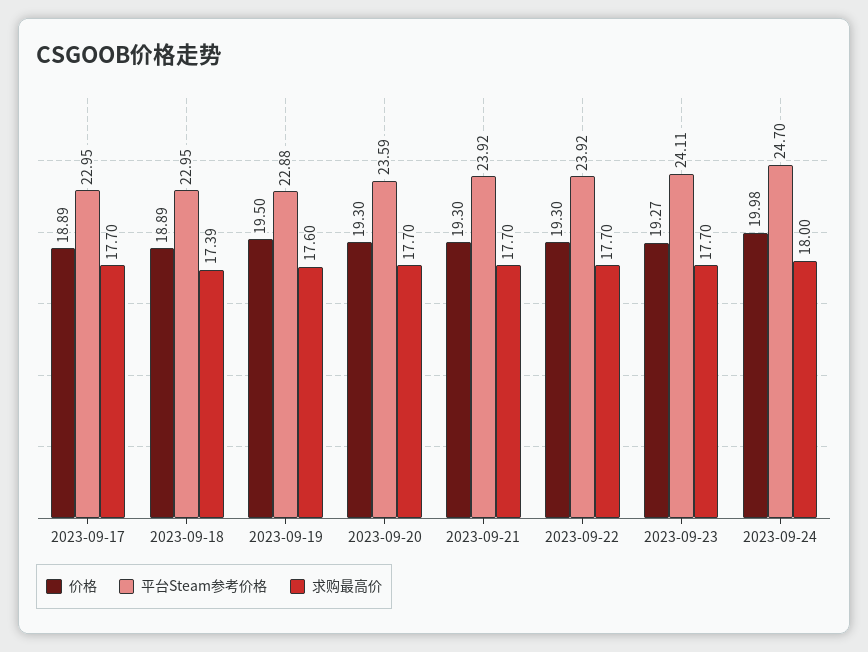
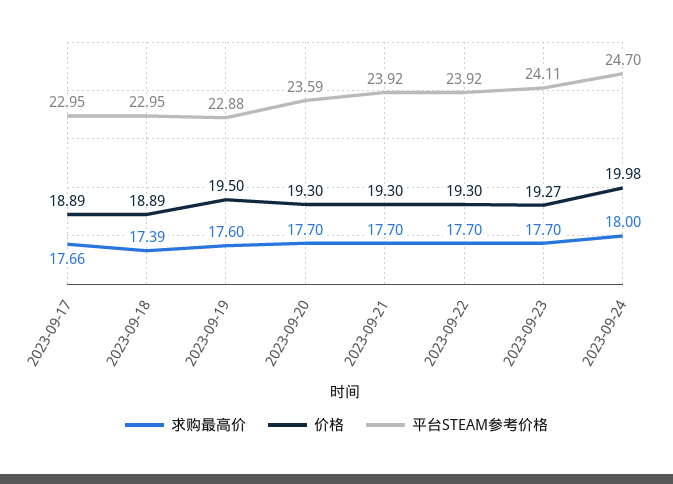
求购最高价, 2023-09-17: 17.7 -> 17.66

